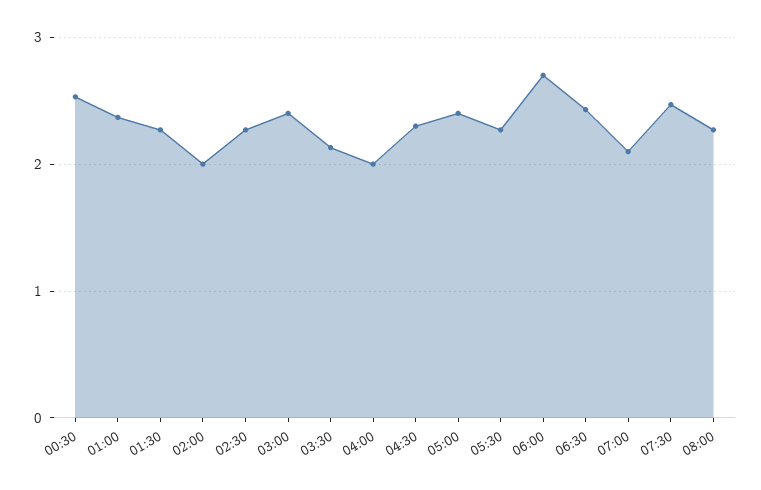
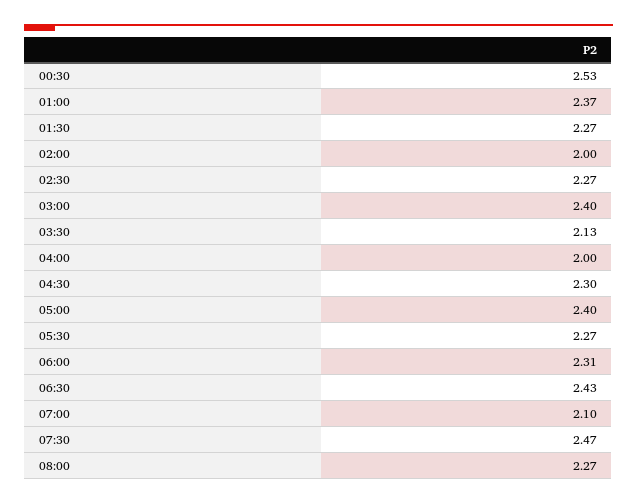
06:00: 2.7 -> 2.31

